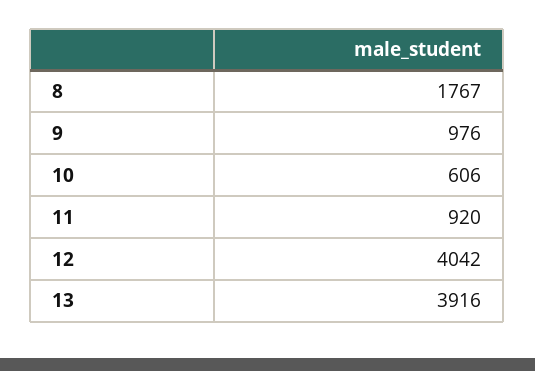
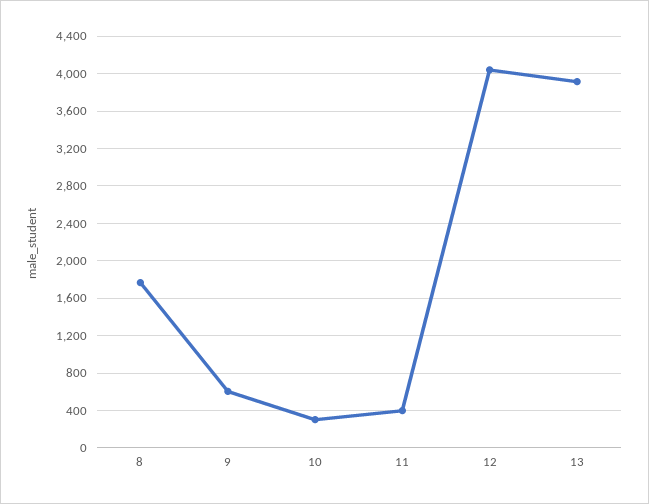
9: 976 -> 600
10: 606 -> 300
11: 920 -> 400

